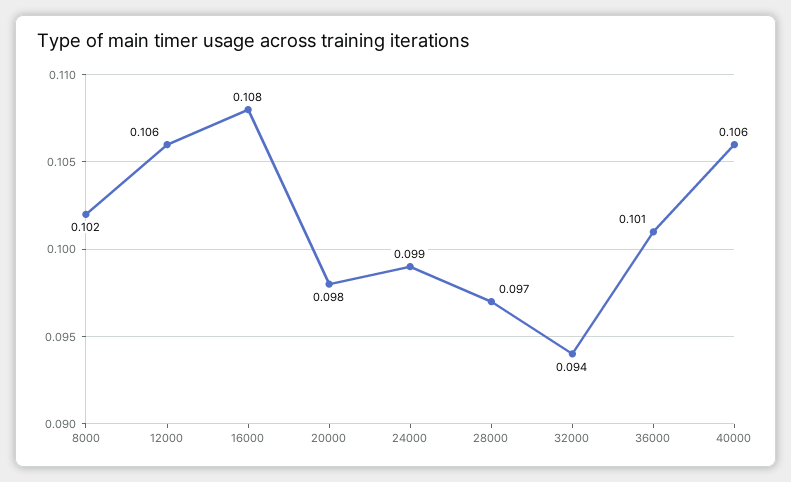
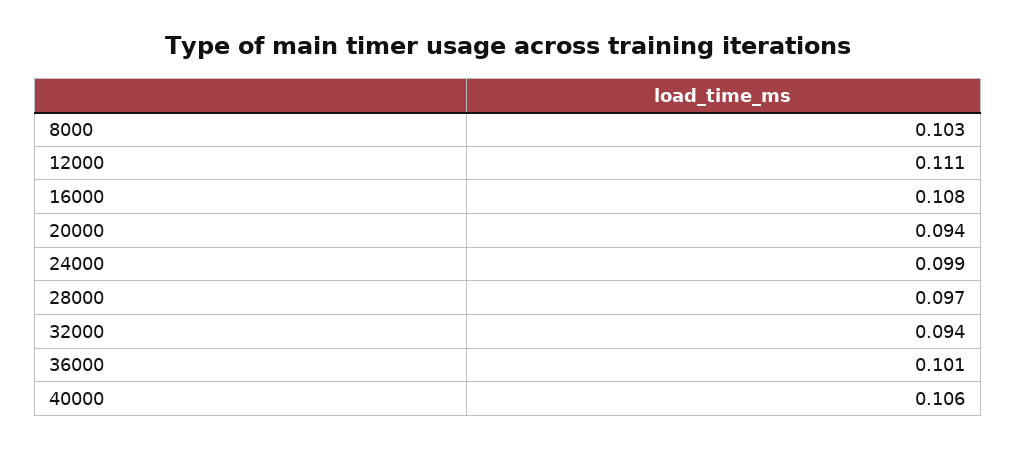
8000: 0.102 -> 0.103
12000: 0.106 -> 0.111
20000: 0.098 -> 0.094

